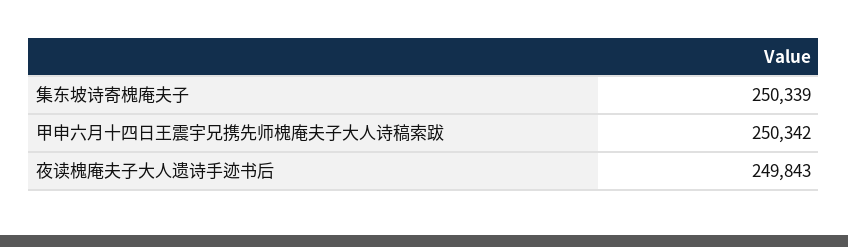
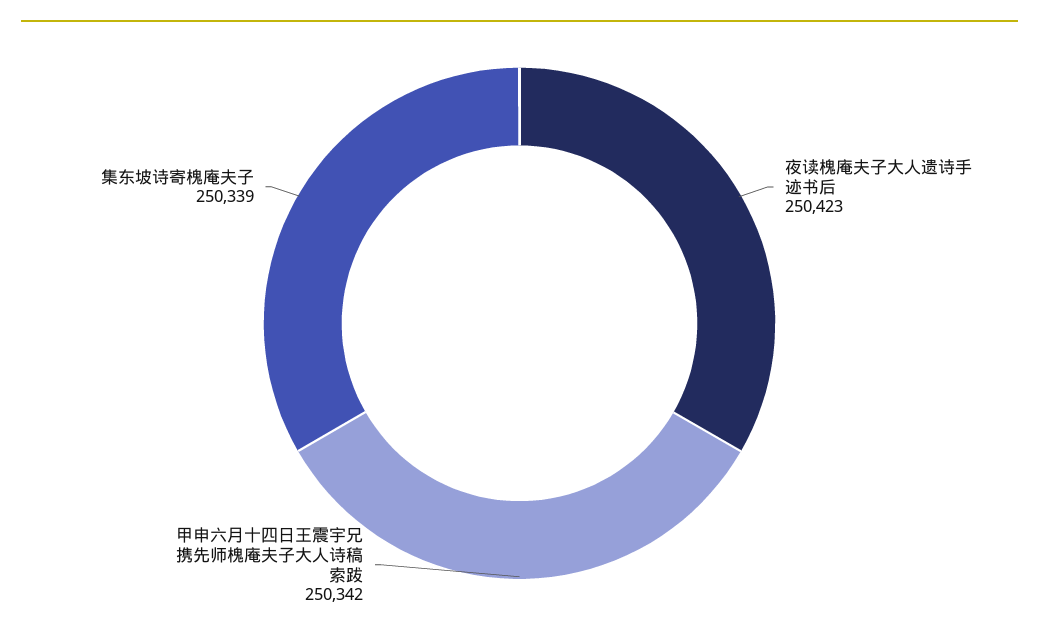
夜读槐庵夫子大人遗诗手迹书后: 249843 -> 250423

